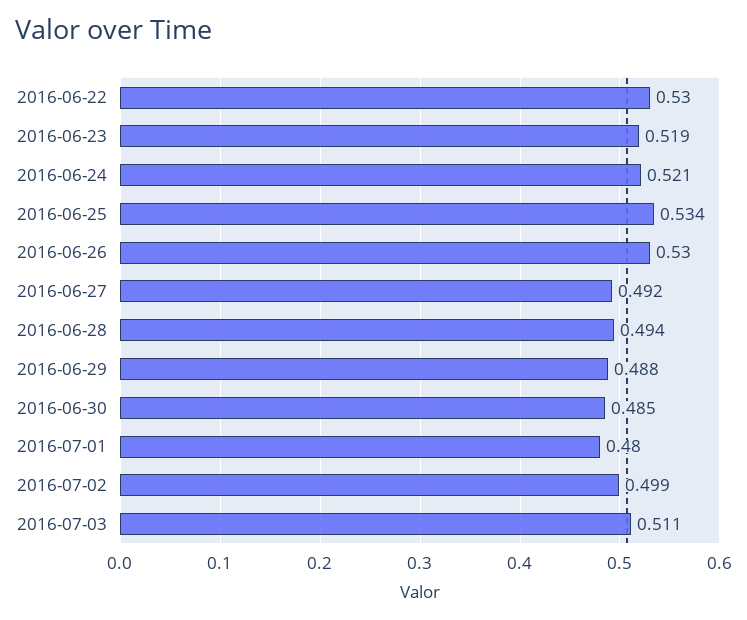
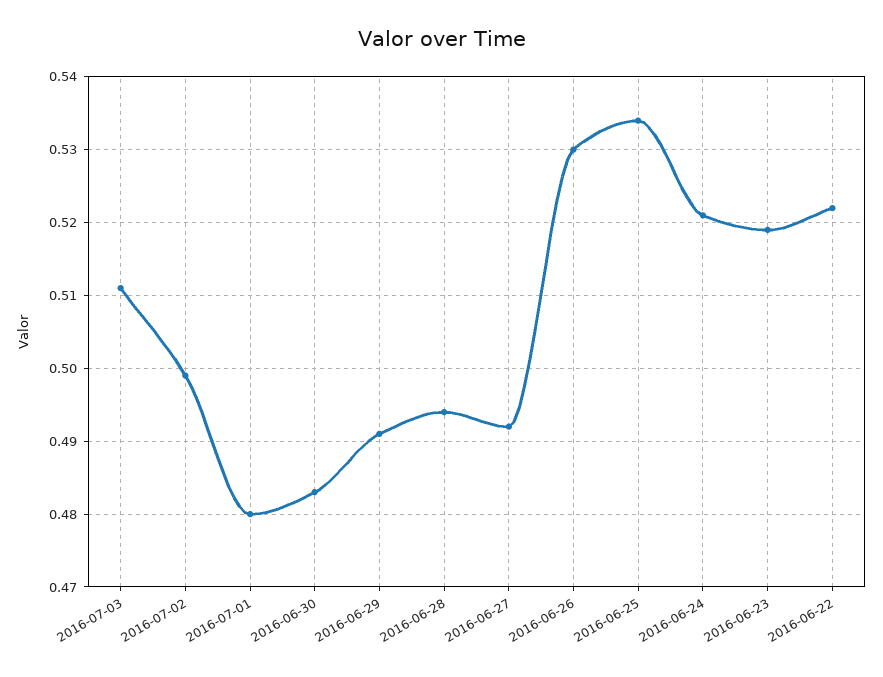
2016-06-22: 0.53 -> 0.522
2016-06-29: 0.488 -> 0.491
2016-06-30: 0.485 -> 0.483

